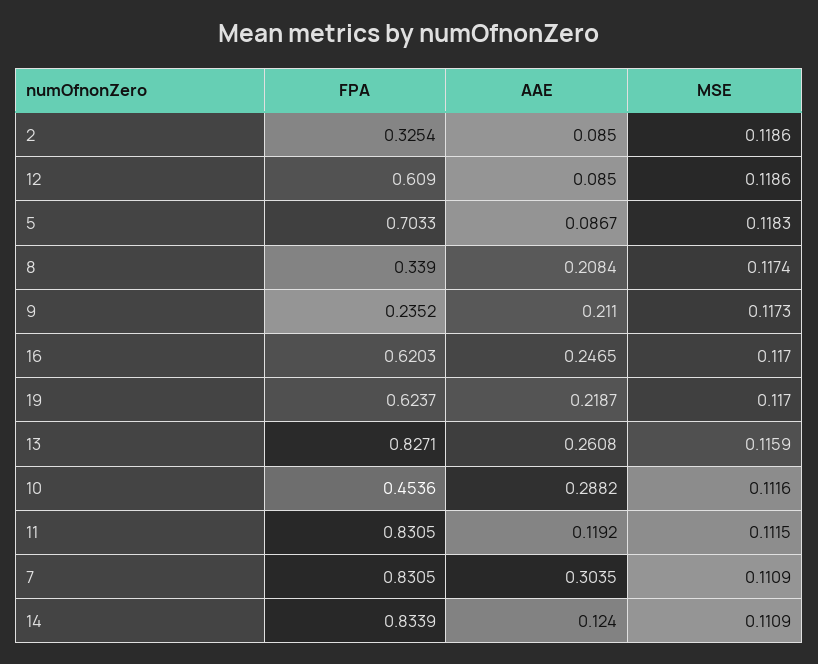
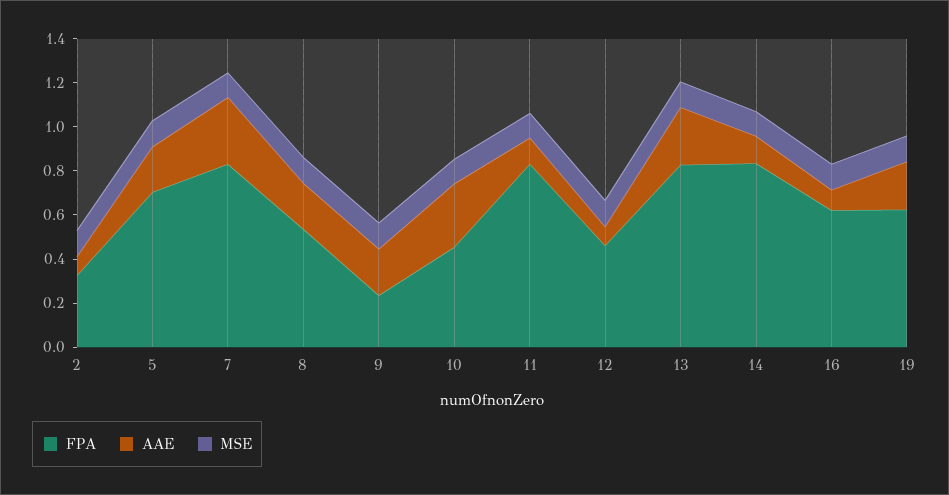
FPA, 12: 0.609 -> 0.45
AAE, 5: 0.0867 -> 0.2
FPA, 8: 0.339 -> 0.55
AAE, 16: 0.2465 -> 0.1

